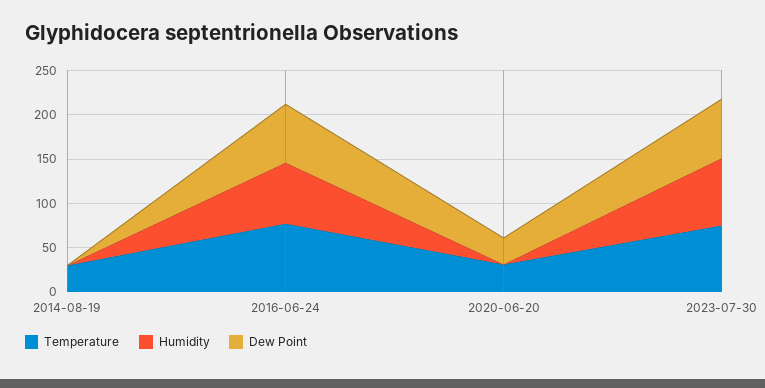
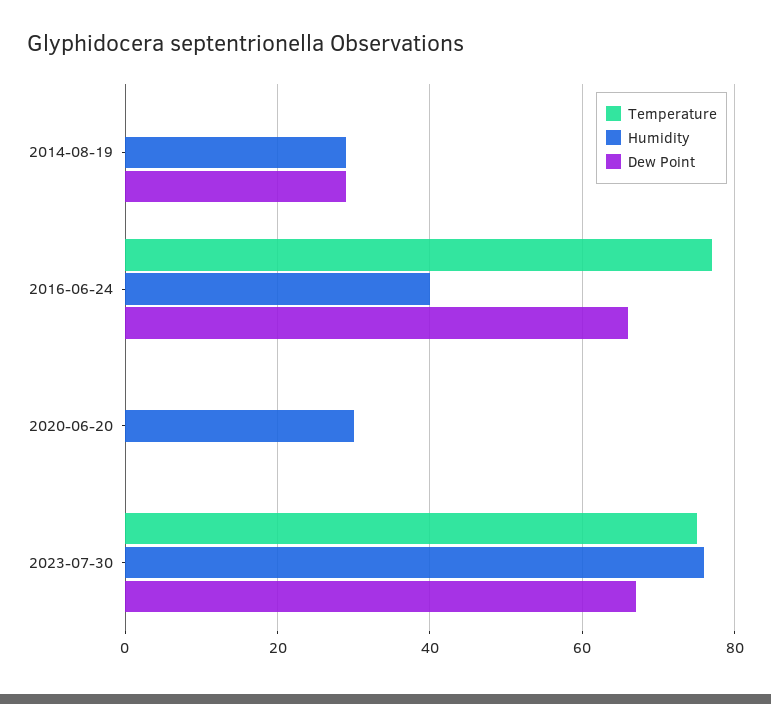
Temperature, 2014-08-19: 30 -> 0
Humidity, 2014-08-19: 0 -> 30
Dew Point, 2014-08-19: 0 -> 30
Humidity, 2016-06-24: 70 -> 40
Temperature, 2020-06-20: 30 -> 0
Humidity, 2020-06-20: 0 -> 30
Dew Point, 2020-06-20: 30 -> 0

